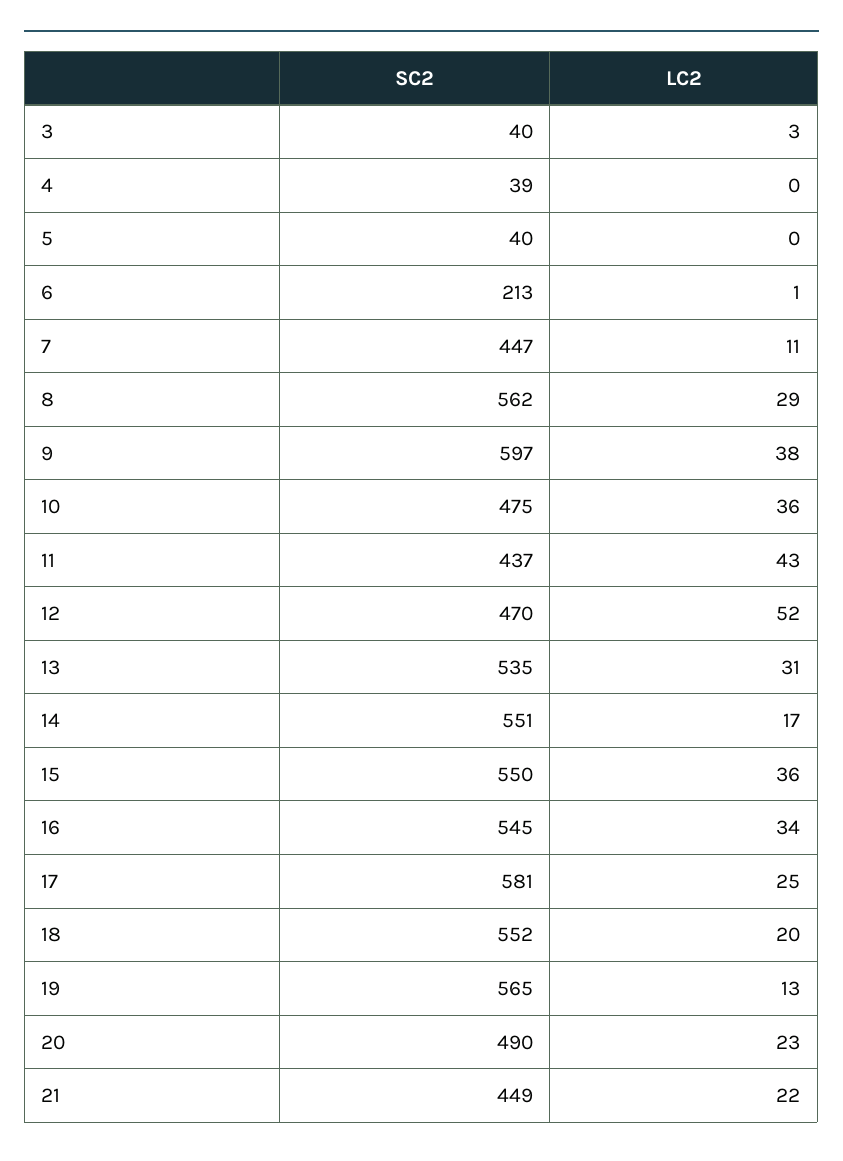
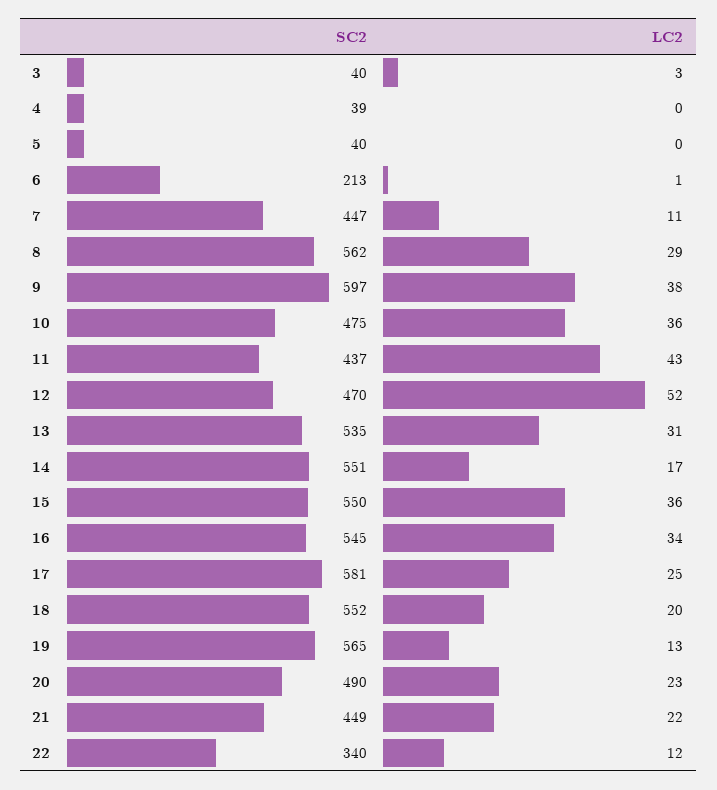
SC2, 22: none -> 340
LC2, 22: none -> 12

